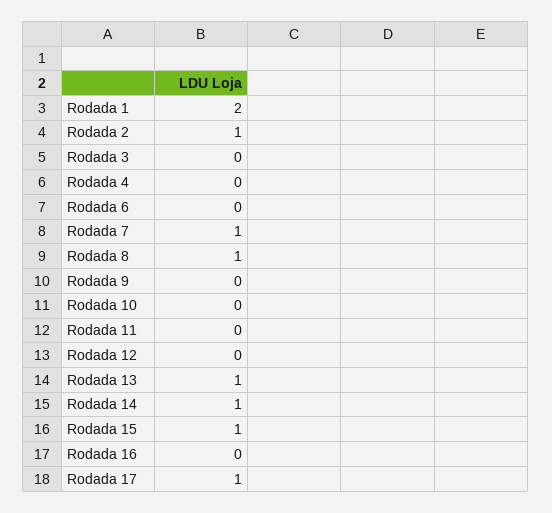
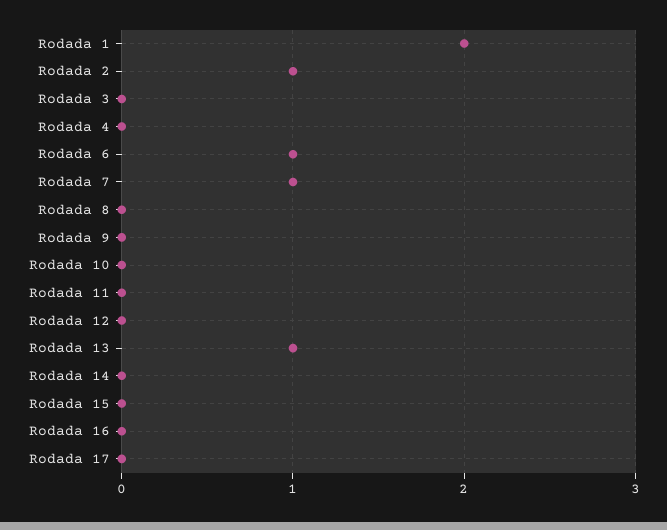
Rodada 6: 0 -> 1
Rodada 8: 1 -> 0
Rodada 14: 1 -> 0
Rodada 15: 1 -> 0
Rodada 17: 1 -> 0

